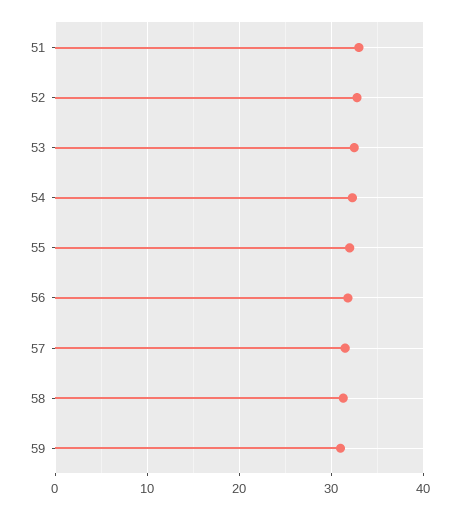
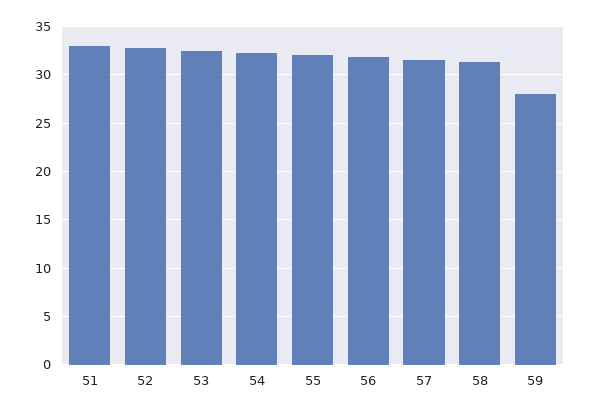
59: 31 -> 28

